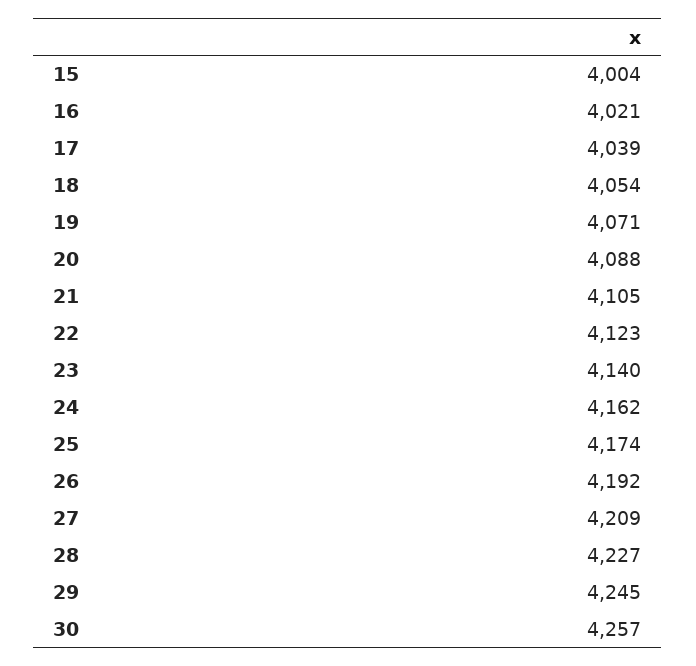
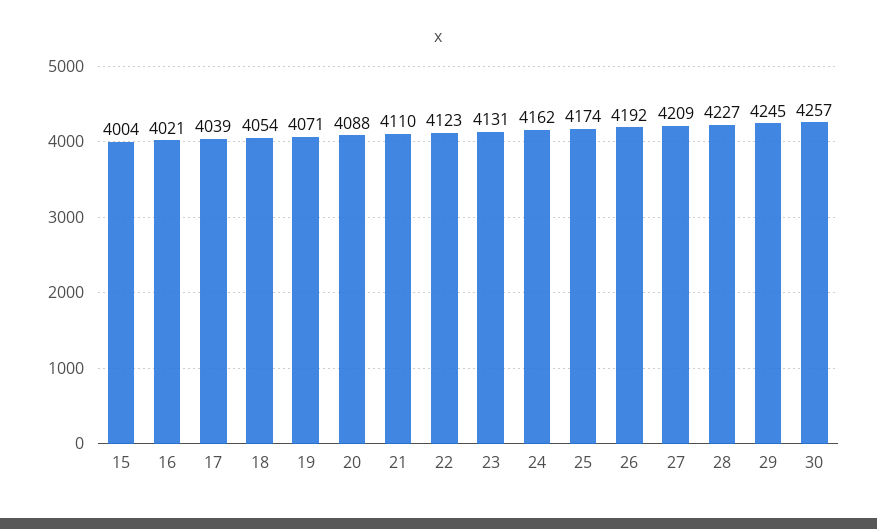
21: 4105 -> 4110
23: 4140 -> 4131

